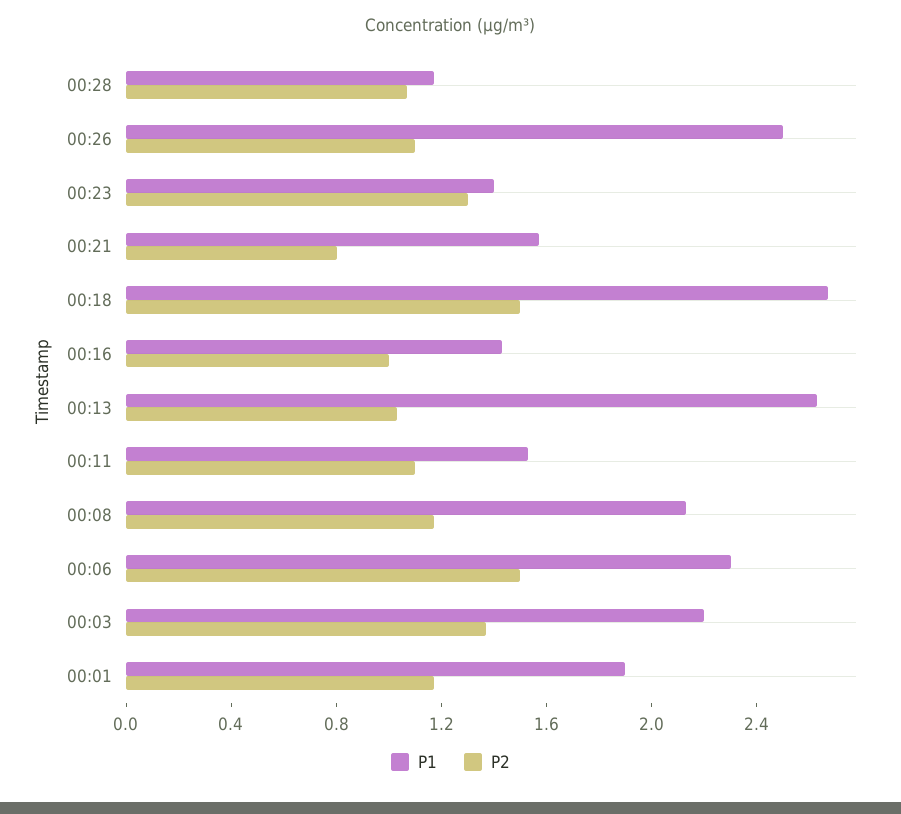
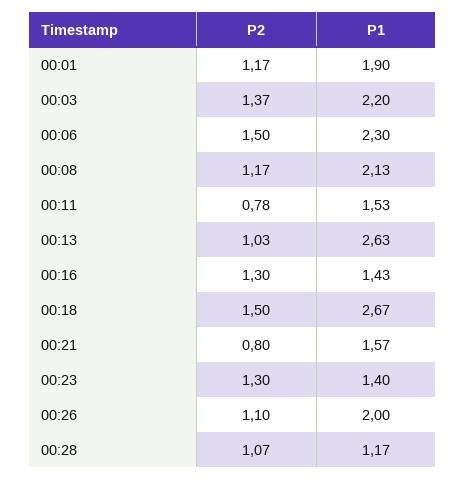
P1, 00:26: 2.5 -> 2
P2, 00:16: 1 -> 1.3
P2, 00:11: 1.1 -> 0.78

